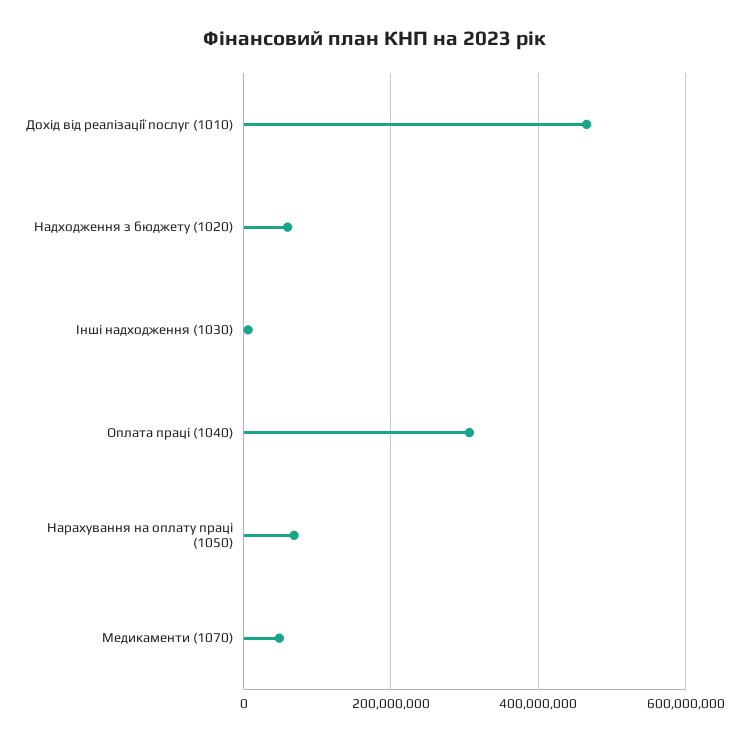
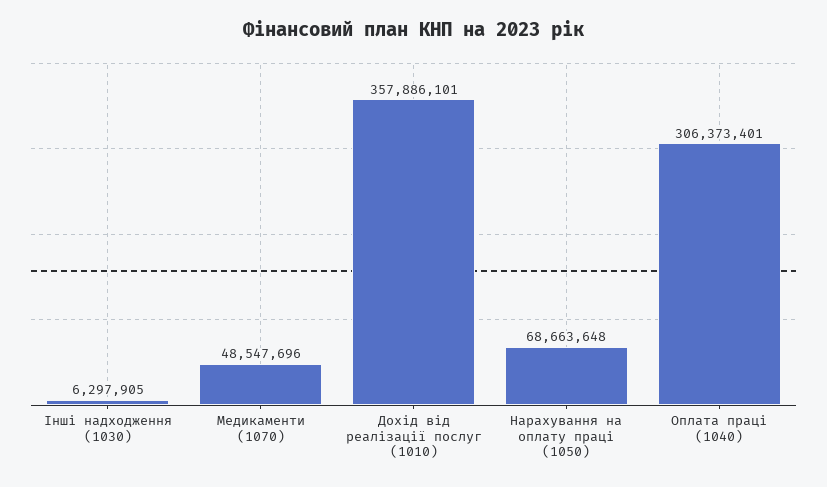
Дохід від реалізації послуг (1010): 460000000 -> 357886101
Надходження з бюджету (1020): 60000000 -> none

